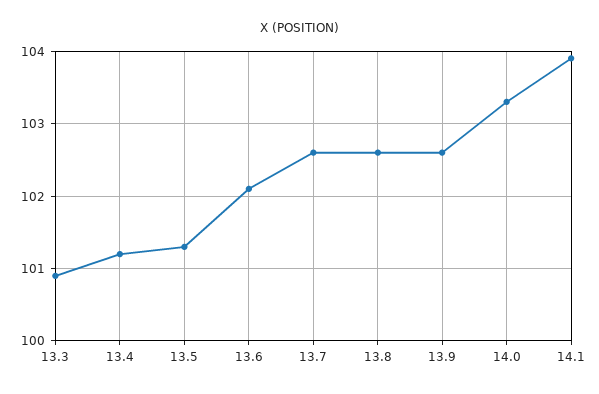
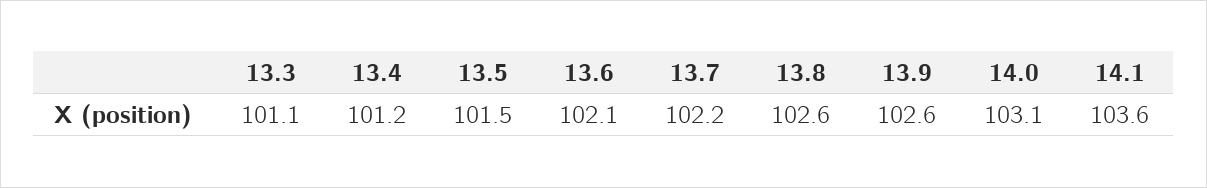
13.3: 100.9 -> 101.1
13.5: 101.3 -> 101.5
13.7: 102.6 -> 102.2
14.0: 103.3 -> 103.1
14.1: 103.9 -> 103.6

